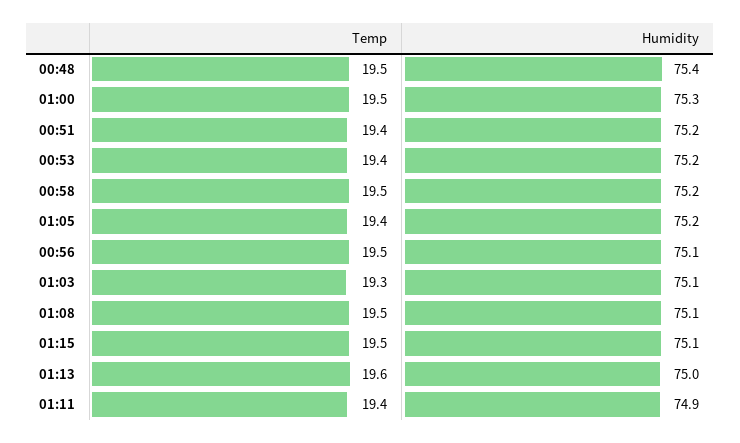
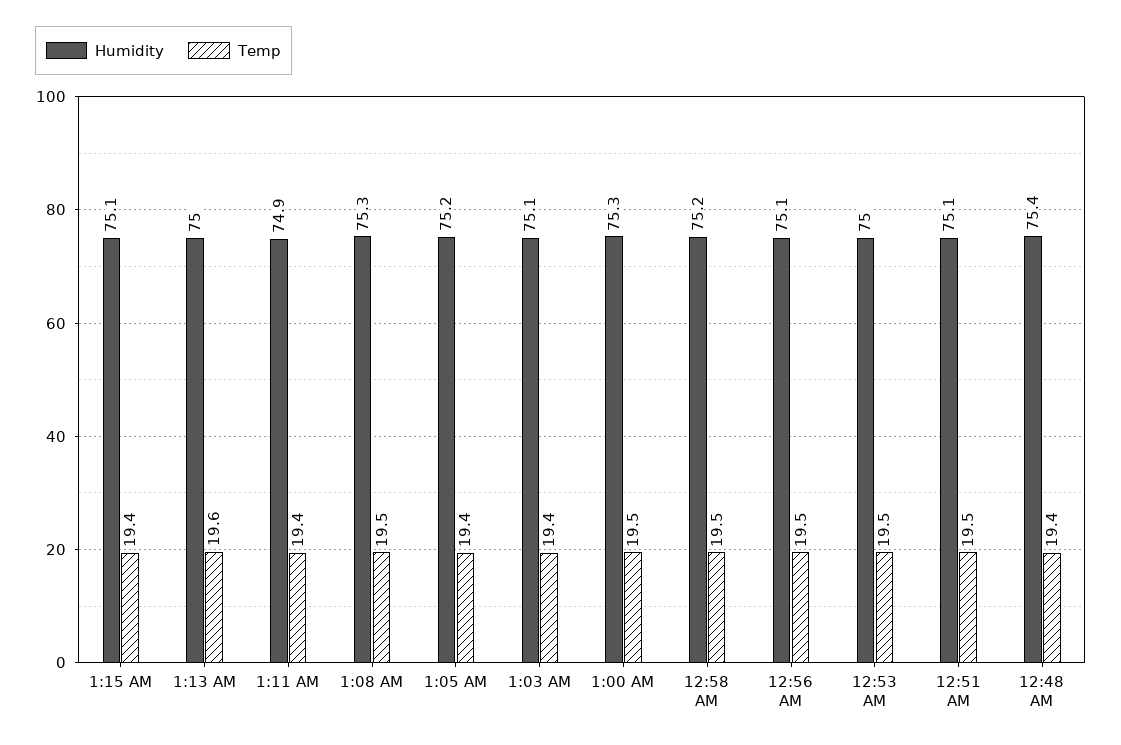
Temp, 00:48: 19.5 -> 19.4
Temp, 00:51: 19.4 -> 19.5
Humidity, 00:51: 75.2 -> 75.1
Temp, 00:53: 19.4 -> 19.5
Humidity, 00:53: 75.2 -> 75
Temp, 01:03: 19.3 -> 19.4
Humidity, 01:08: 75.1 -> 75.3
Temp, 01:15: 19.5 -> 19.4

